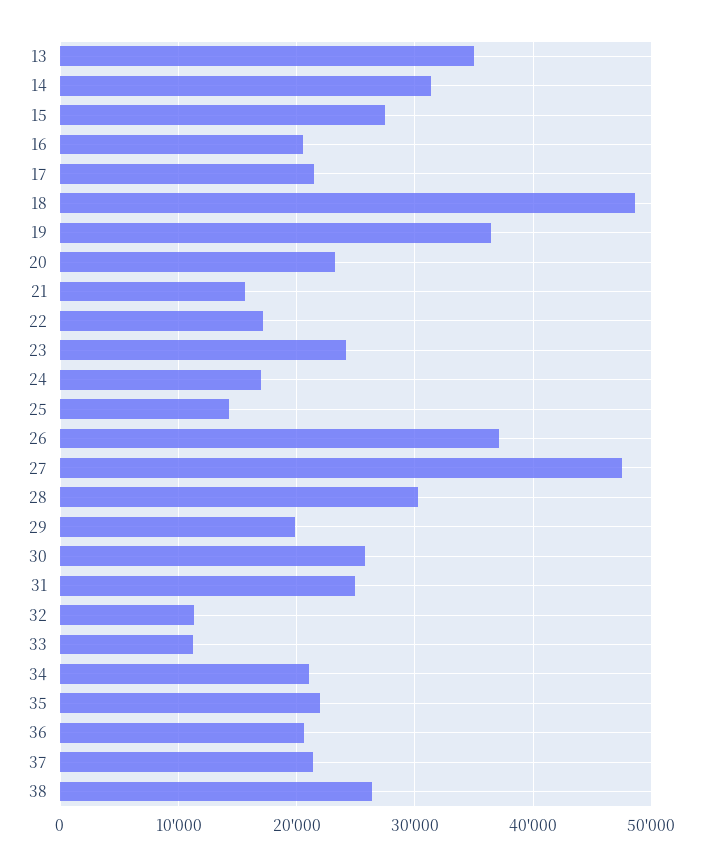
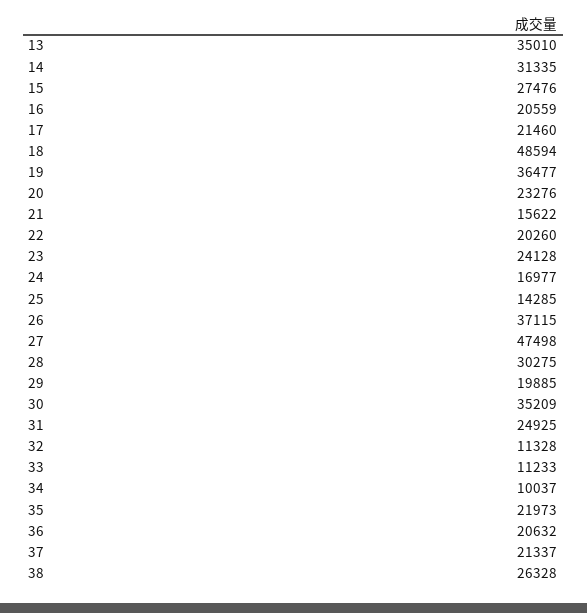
22: 17000 -> 20260
30: 26000 -> 35209
34: 21000 -> 10037

